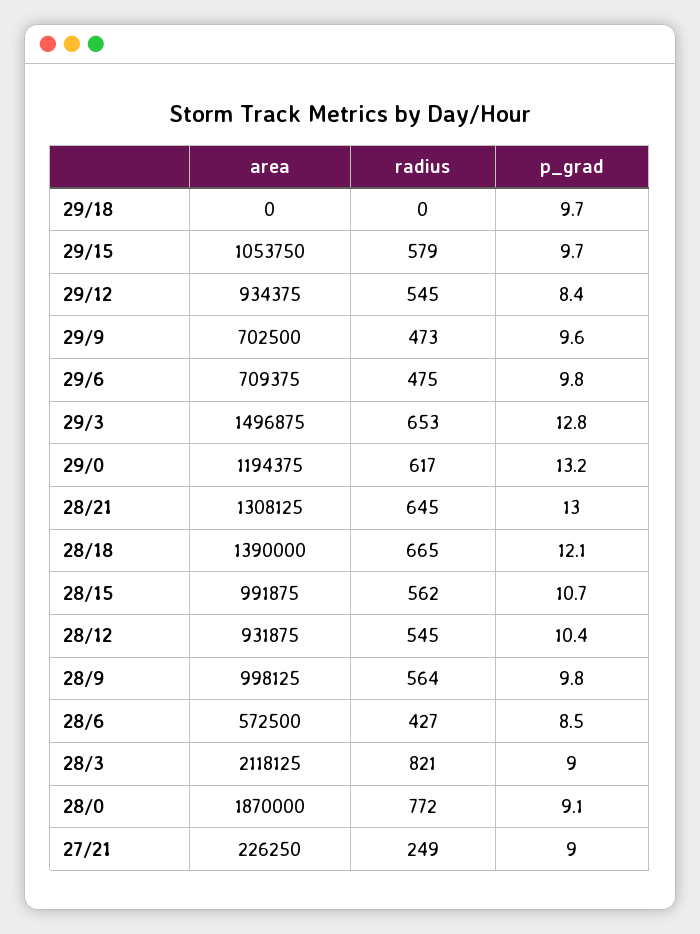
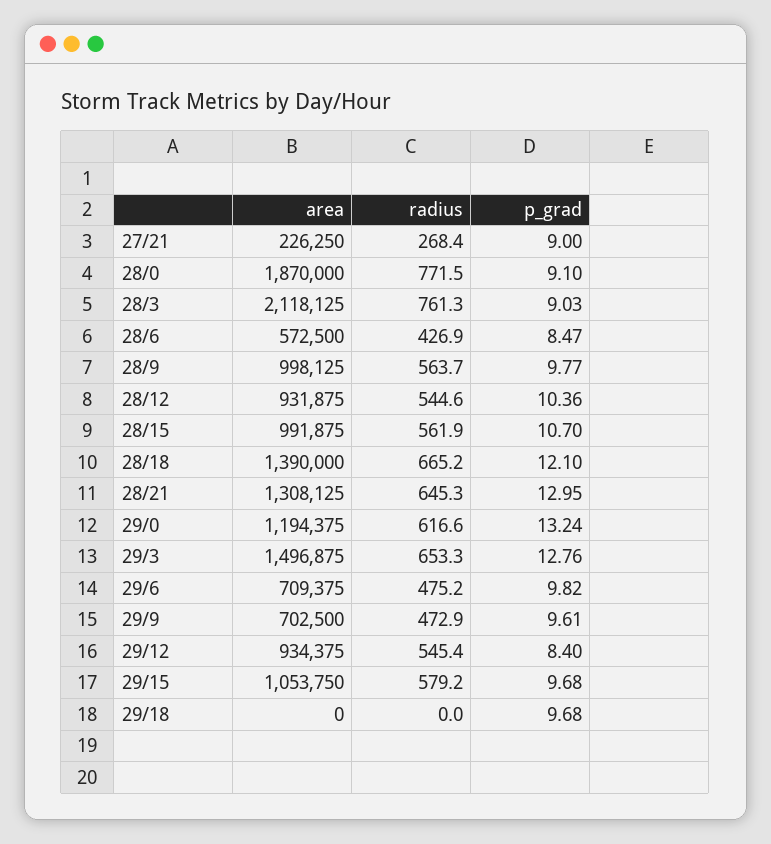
radius, 28/3: 821 -> 761.3
radius, 27/21: 249 -> 268.4

